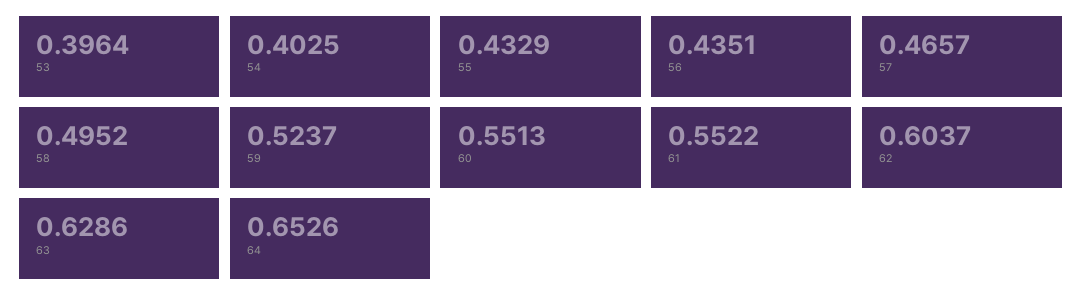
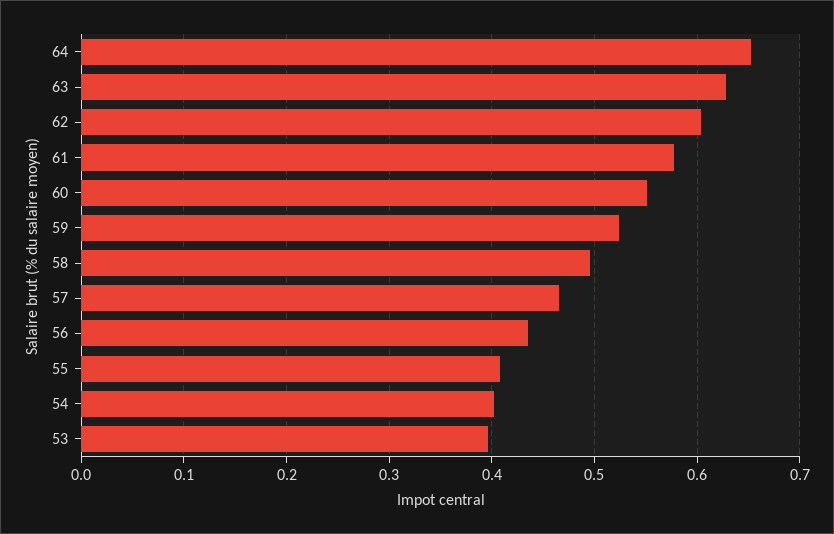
55: 0.4329 -> 0.41
61: 0.5522 -> 0.58

